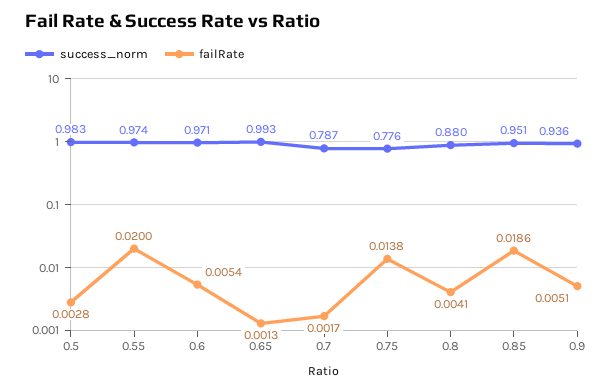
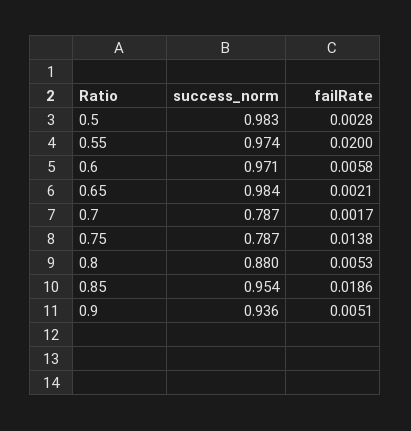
failRate, 0.6: 0.0054 -> 0.0058
success_norm, 0.65: 0.993 -> 0.984
failRate, 0.65: 0.0013 -> 0.0021
success_norm, 0.75: 0.776 -> 0.787
failRate, 0.8: 0.0041 -> 0.0053
success_norm, 0.85: 0.951 -> 0.954

